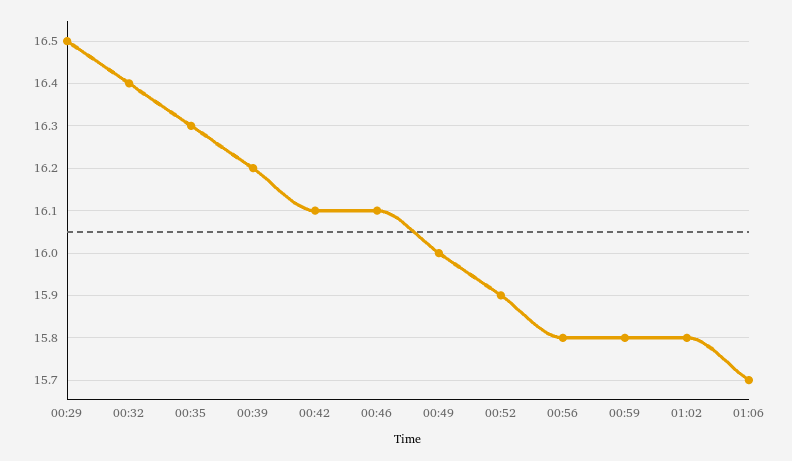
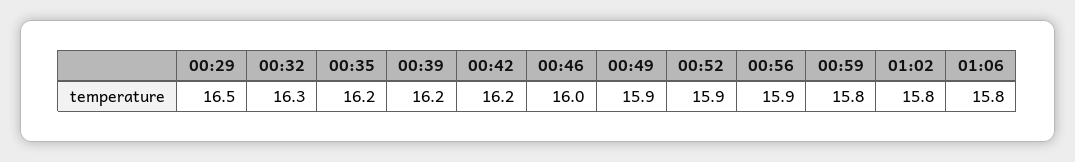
00:32: 16.4 -> 16.3
00:35: 16.3 -> 16.2
00:42: 16.1 -> 16.2
00:46: 16.1 -> 16
00:49: 16 -> 15.9
00:56: 15.8 -> 15.9
01:06: 15.7 -> 15.8

